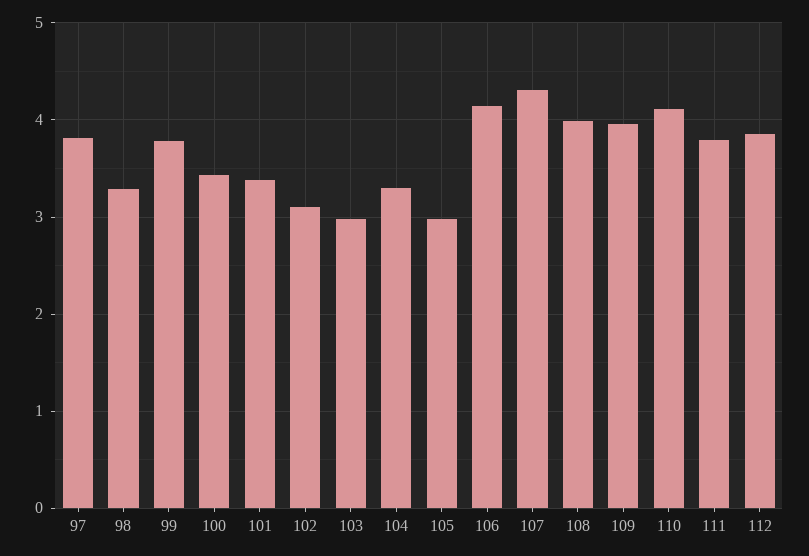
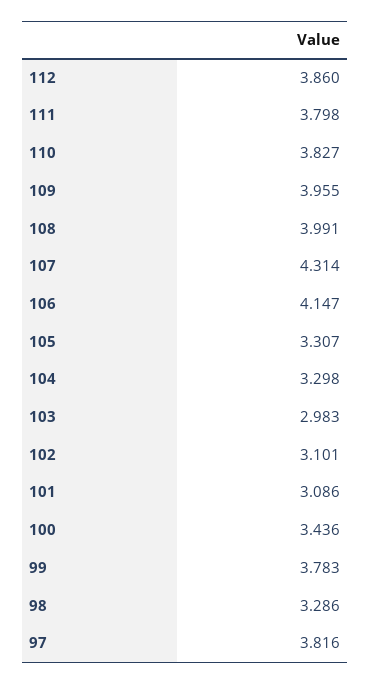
101: 3.4 -> 3.086
105: 3 -> 3.307
110: 4.1 -> 3.827

